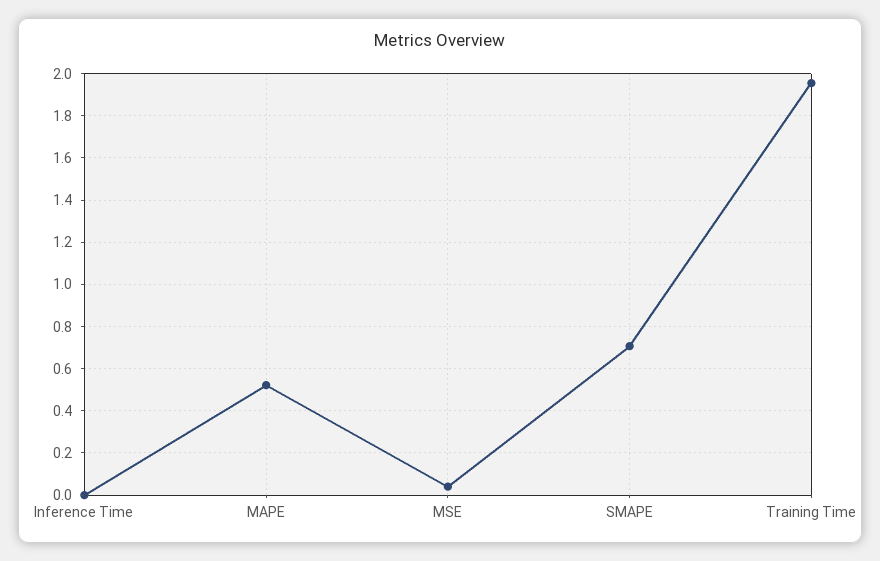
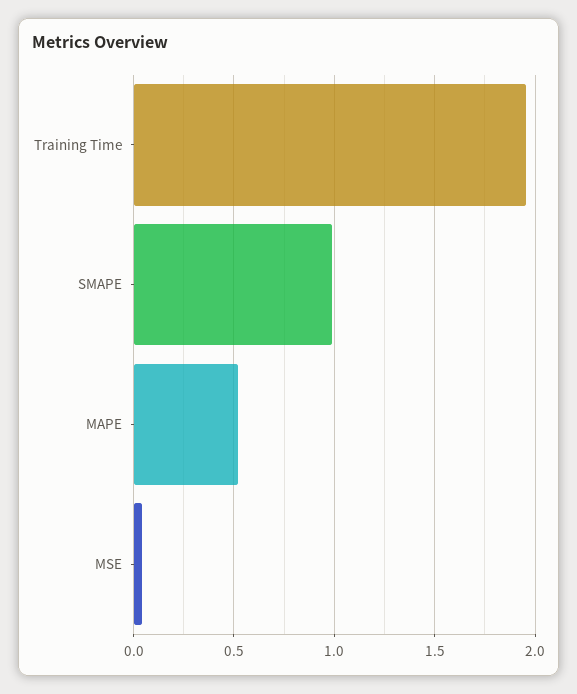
Inference Time: 0 -> none
SMAPE: 0.7 -> 1

